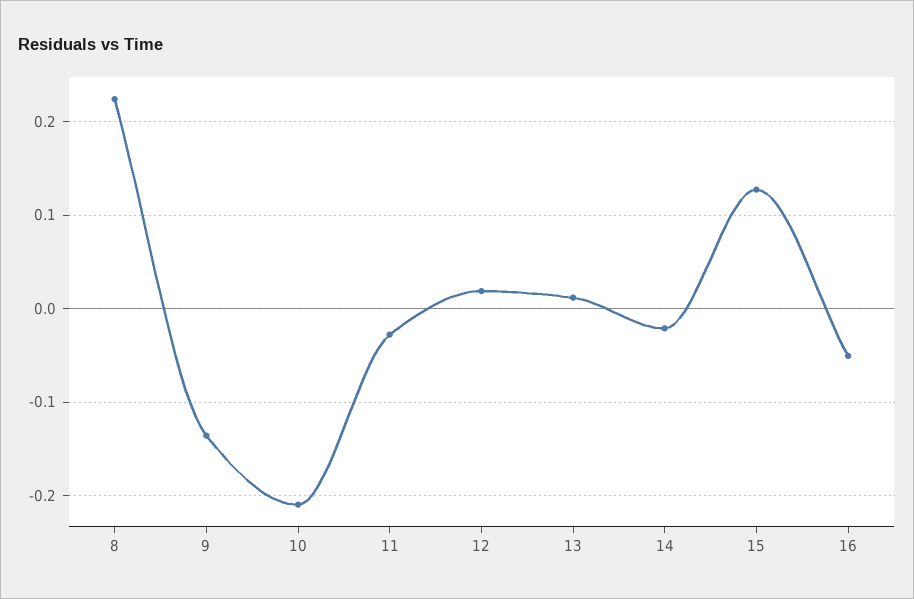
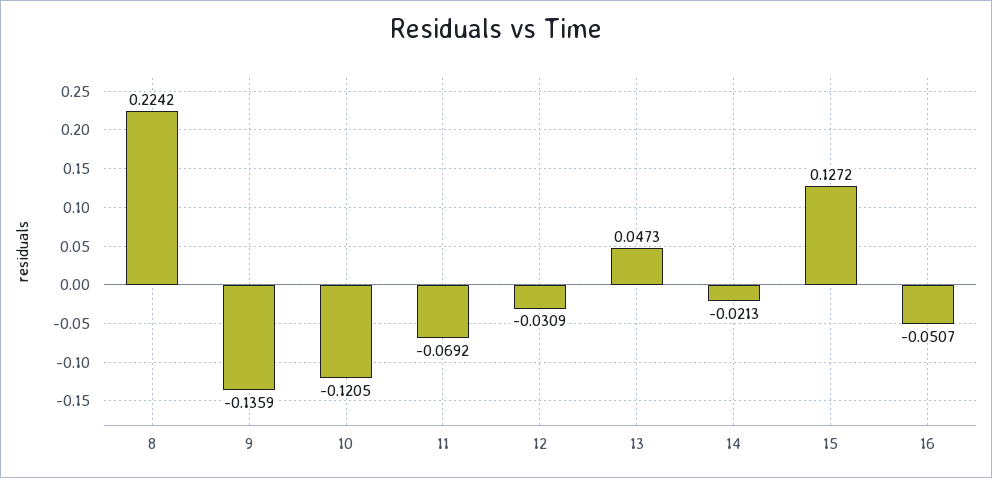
10: -0.21 -> -0.1205
11: -0.03 -> -0.0692
12: 0.02 -> -0.0309
13: 0.01 -> 0.0473

